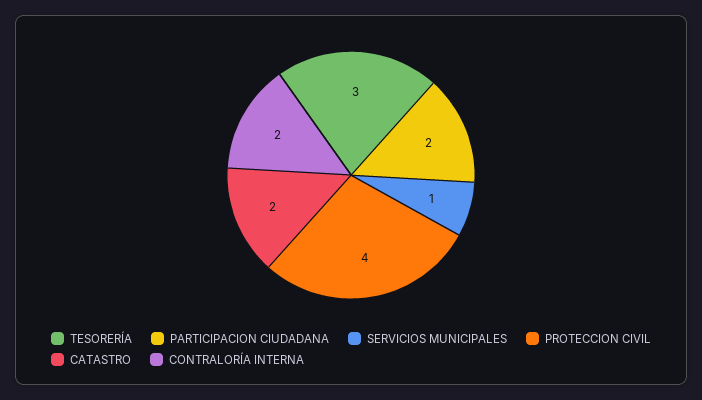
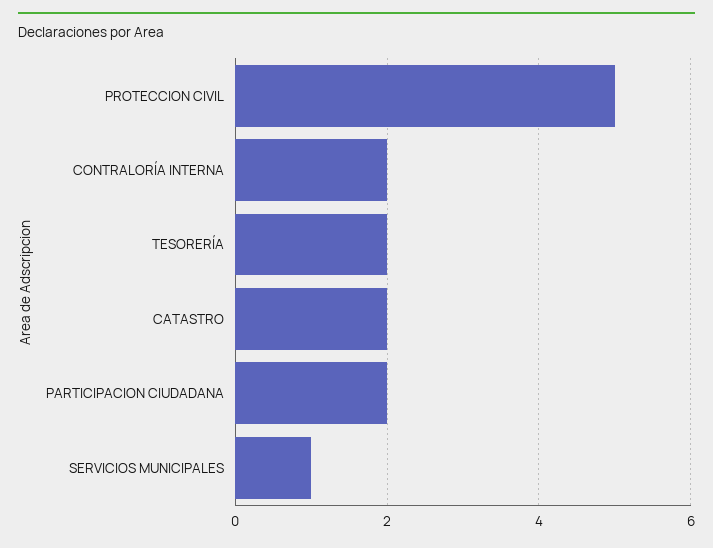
TESORERÍA: 3 -> 2
PROTECCION CIVIL: 4 -> 5

